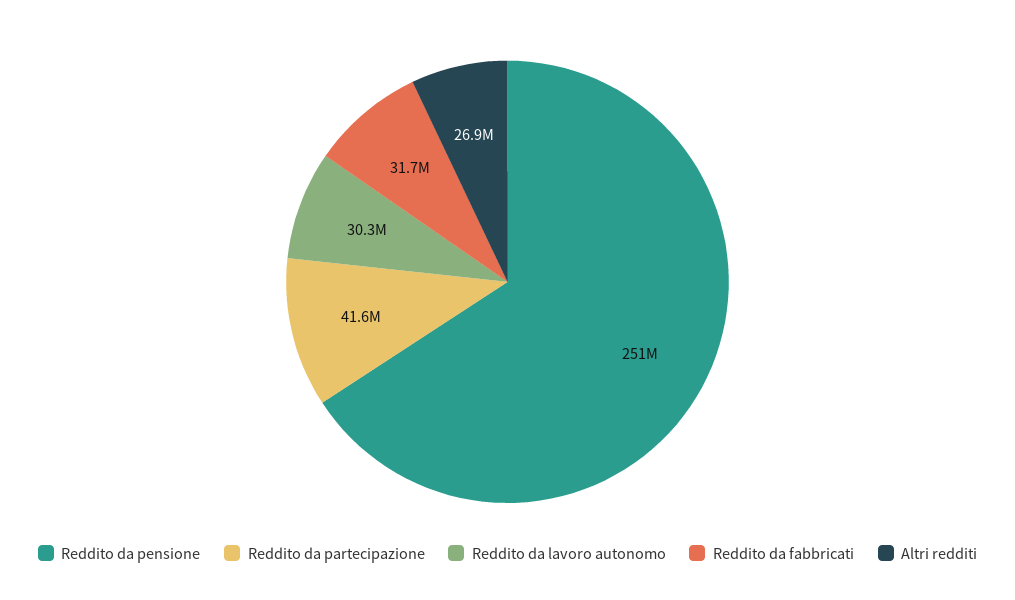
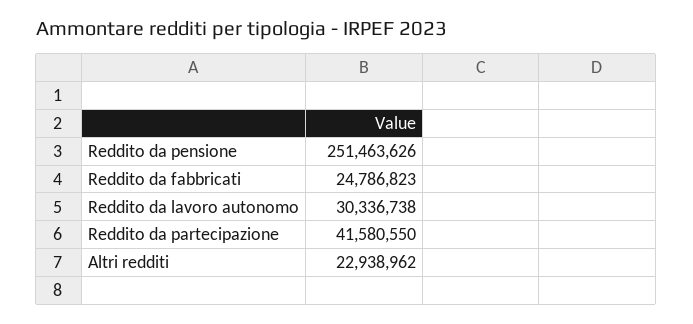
Reddito da fabbricati: 31700000 -> 24786823
Altri redditi: 26900000 -> 22938962

